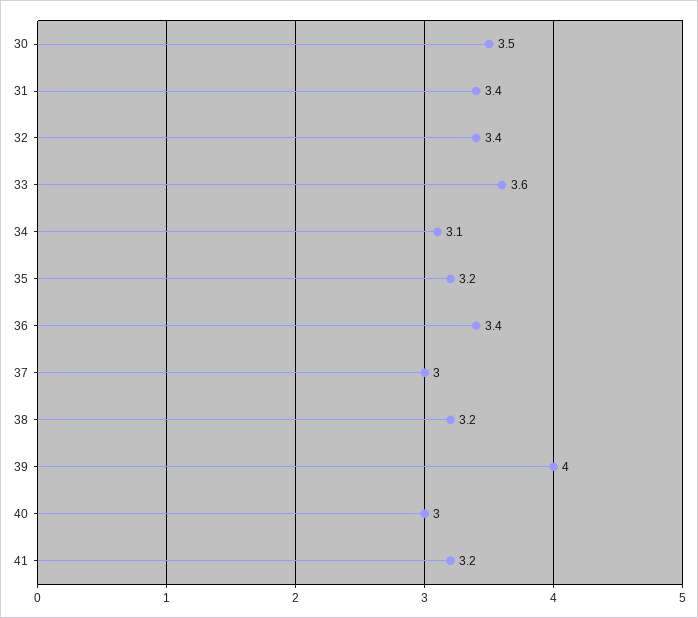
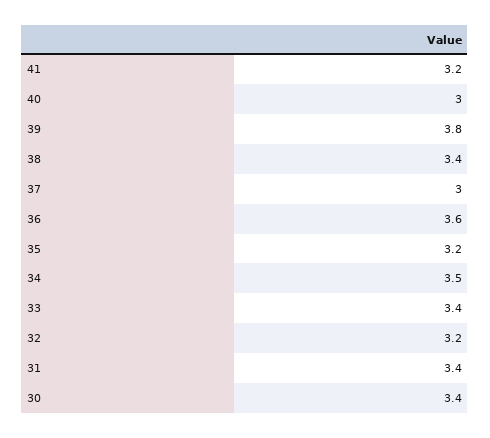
30: 3.5 -> 3.4
32: 3.4 -> 3.2
33: 3.6 -> 3.4
34: 3.1 -> 3.5
36: 3.4 -> 3.6
38: 3.2 -> 3.4
39: 4 -> 3.8

